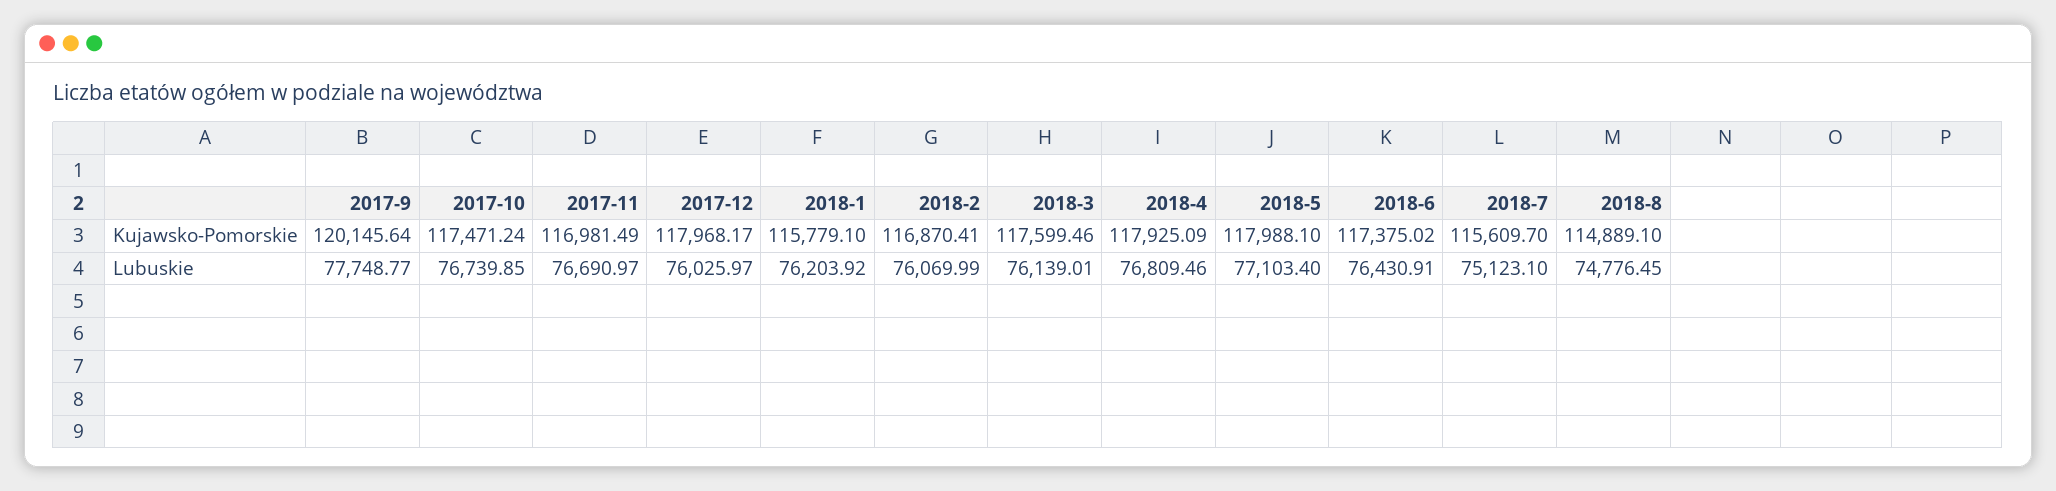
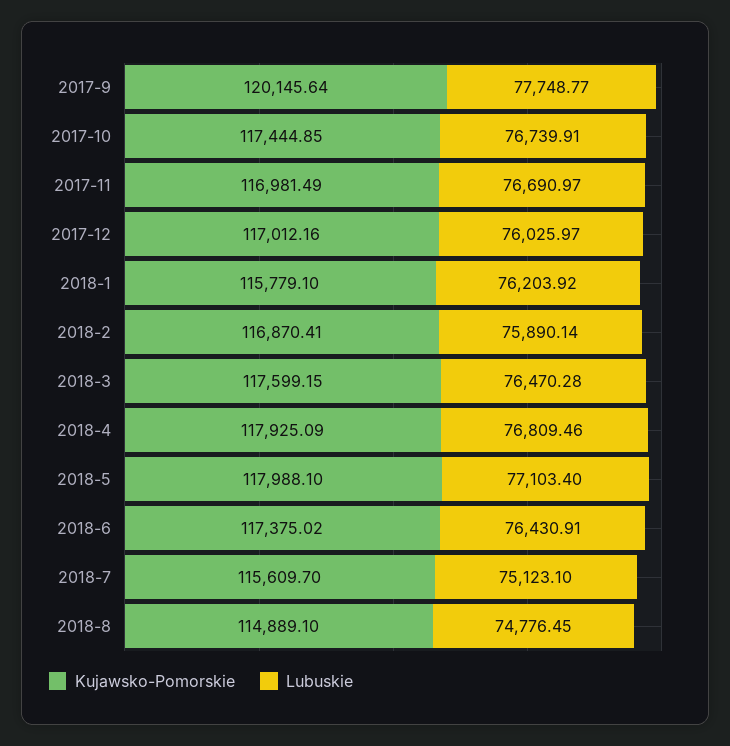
Kujawsko-Pomorskie, 2017-10: 117471.24 -> 117444.85
Kujawsko-Pomorskie, 2017-12: 117968.17 -> 117012.16
Kujawsko-Pomorskie, 2018-3: 117599.46 -> 117599.15
Lubuskie, 2017-10: 76739.85 -> 76739.91
Lubuskie, 2018-2: 76069.99 -> 75890.14
Lubuskie, 2018-3: 76139.01 -> 76470.28

